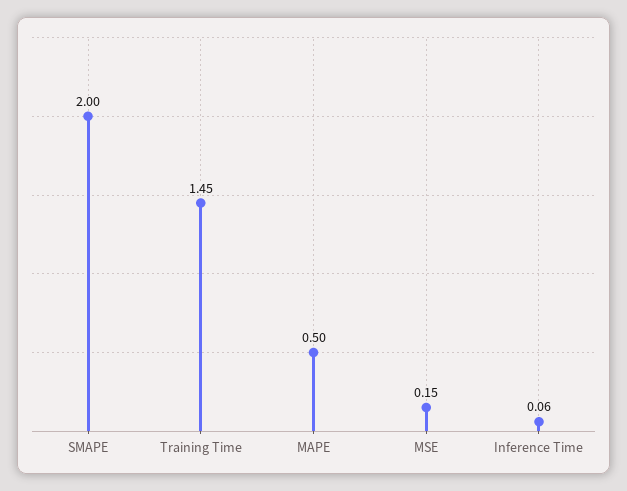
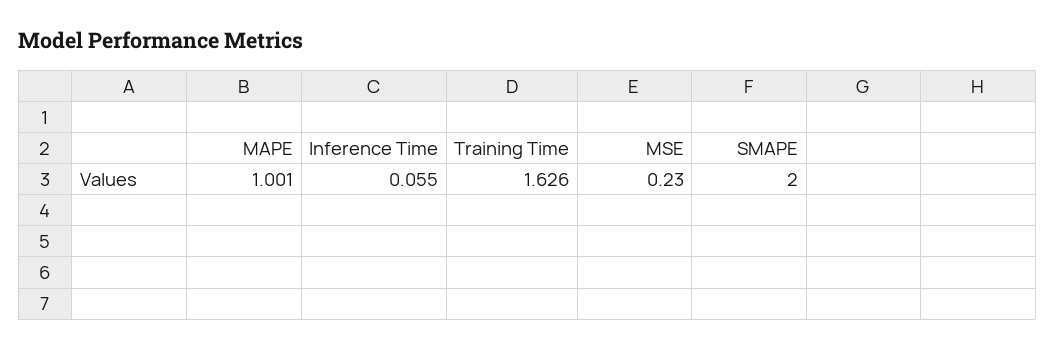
Training Time: 1.45 -> 1.626
MAPE: 0.5 -> 1.001
MSE: 0.15 -> 0.23

